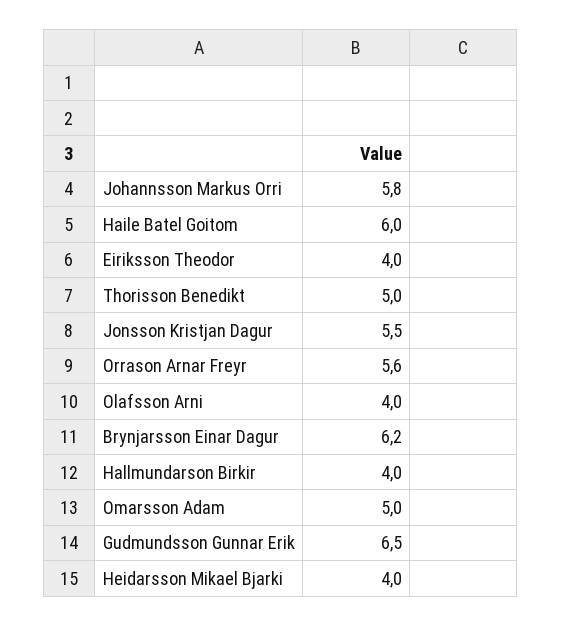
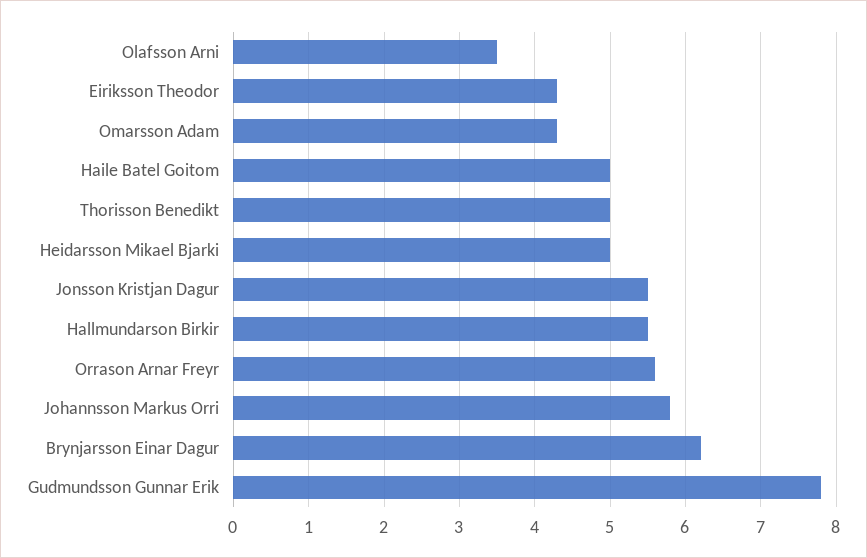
Haile Batel Goitom: 6 -> 5
Eiriksson Theodor: 4 -> 4.3
Olafsson Arni: 4 -> 3.5
Hallmundarson Birkir: 4 -> 5.5
Omarsson Adam: 5 -> 4.3
Gudmundsson Gunnar Erik: 6.5 -> 7.8
Heidarsson Mikael Bjarki: 4 -> 5

